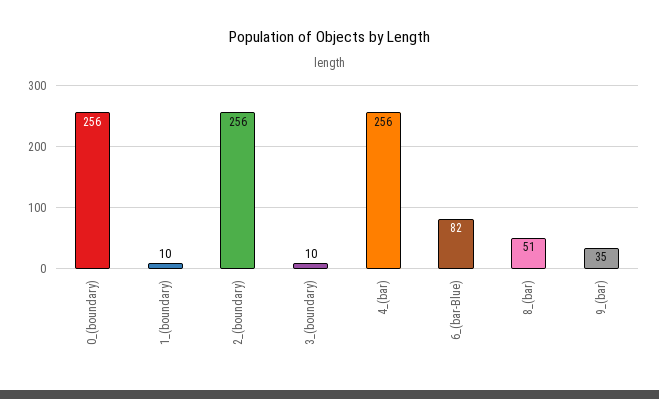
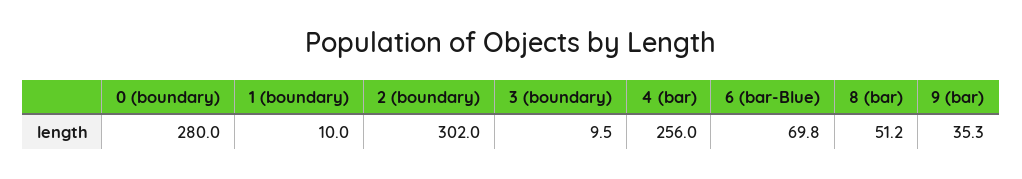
0_(boundary): 256 -> 280
2_(boundary): 256 -> 302
6_(bar-Blue): 82 -> 69.8

